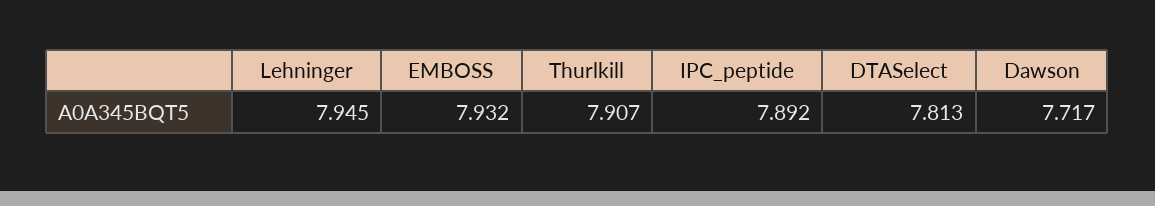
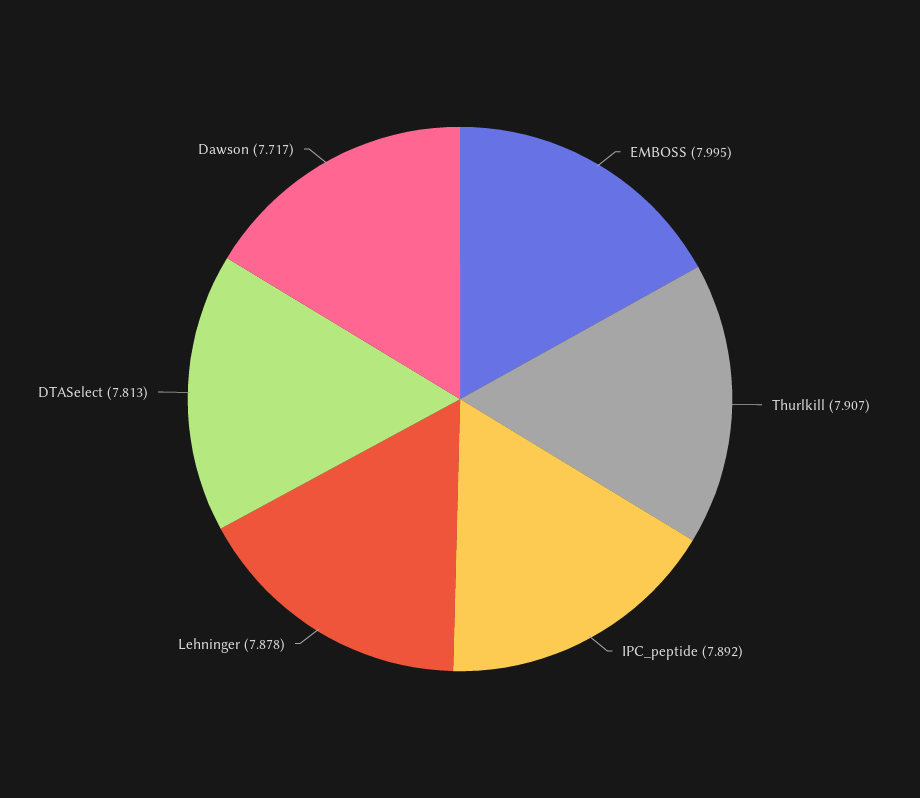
Lehninger: 7.945 -> 7.878
EMBOSS: 7.932 -> 7.995

